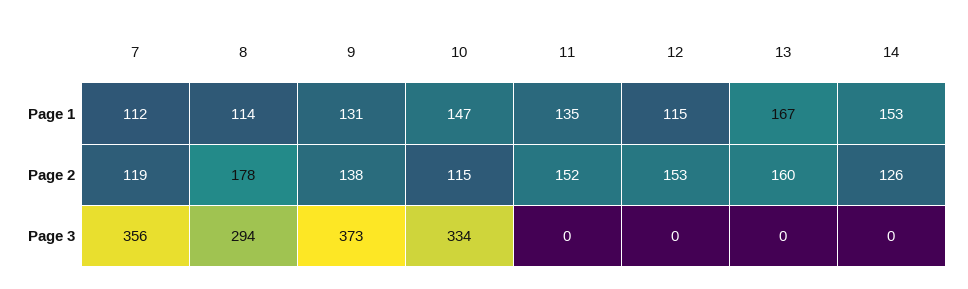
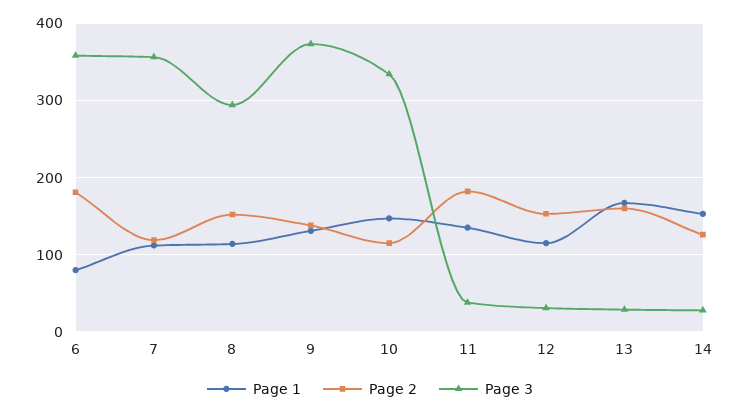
Page 2, 8: 178 -> 150
Page 2, 11: 152 -> 180
Page 3, 11: 0 -> 40
Page 3, 12: 0 -> 30
Page 3, 13: 0 -> 30
Page 3, 14: 0 -> 30
Page 1, 6: none -> 80
Page 2, 6: none -> 180
Page 3, 6: none -> 360

